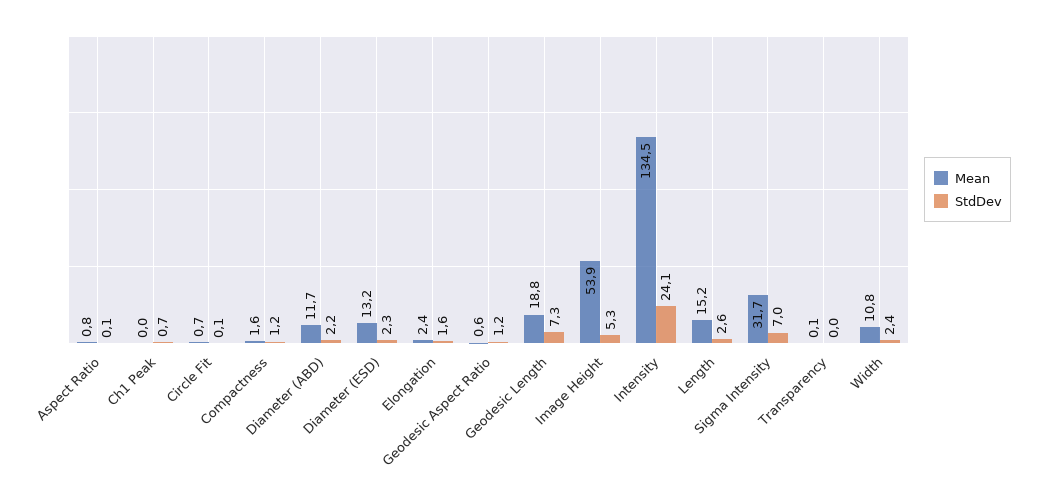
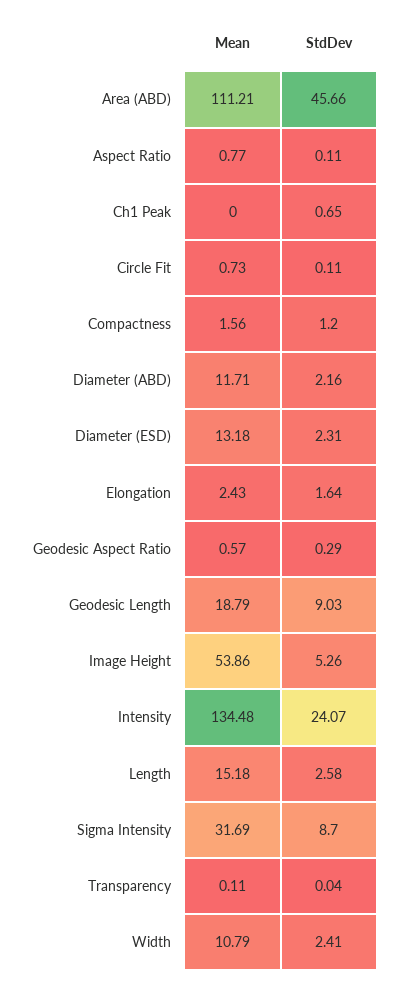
StdDev, Geodesic Aspect Ratio: 1.2 -> 0.29
StdDev, Geodesic Length: 7.3 -> 9.03
StdDev, Sigma Intensity: 7 -> 8.7
Mean, Area (ABD): none -> 111.21
StdDev, Area (ABD): none -> 45.66

